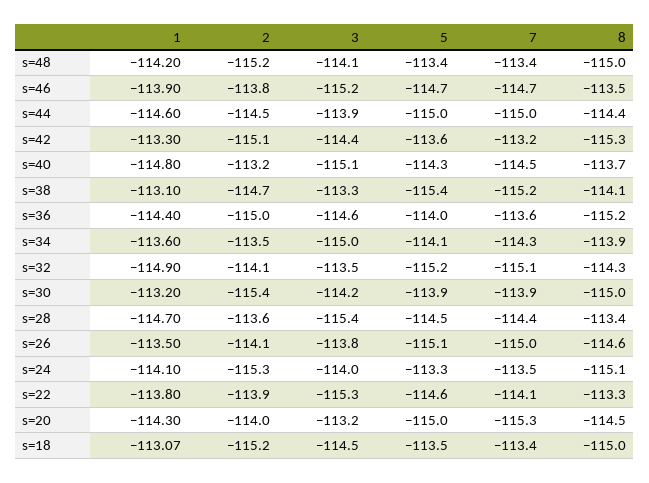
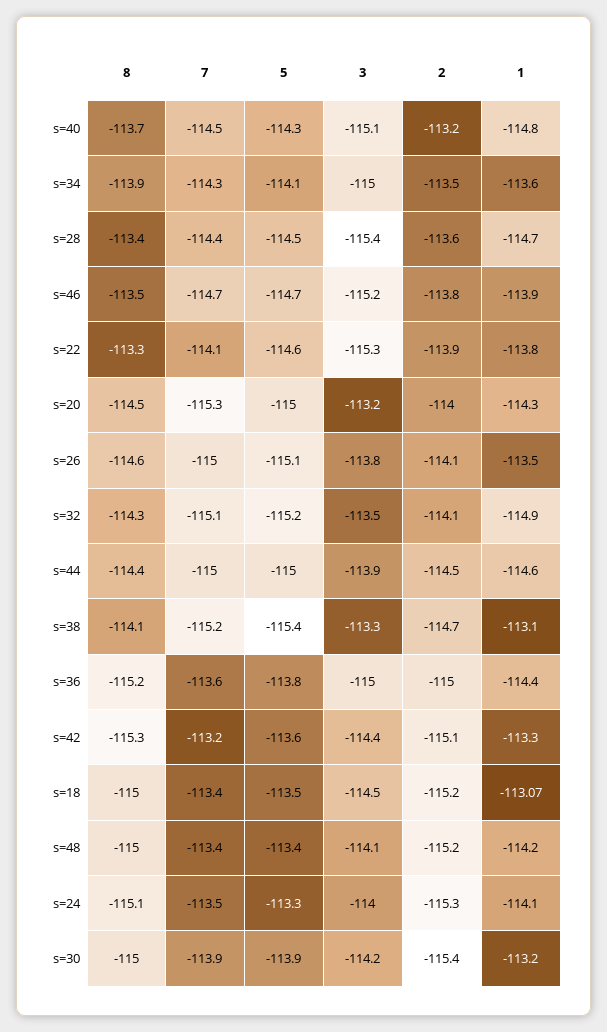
3, s=36: -114.6 -> -115
5, s=36: -114 -> -113.8

